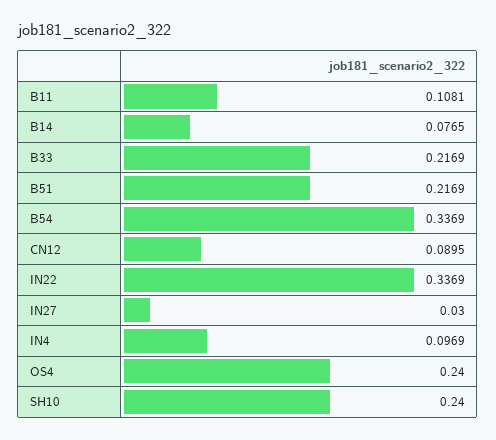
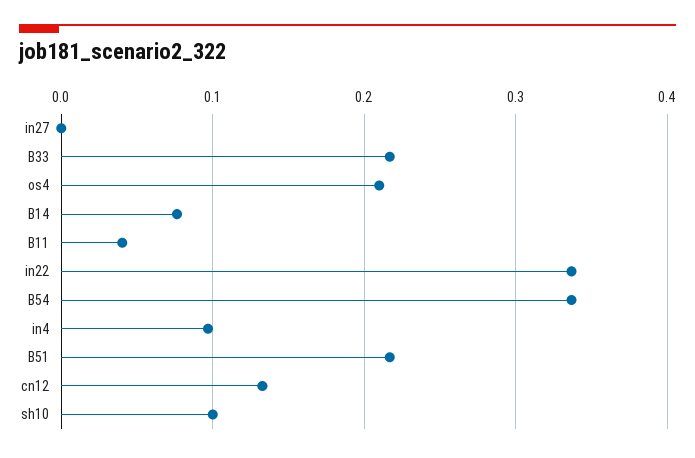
B11: 0.1081 -> 0.04
CN12: 0.0895 -> 0.13
IN27: 0.03 -> 0
OS4: 0.24 -> 0.21
SH10: 0.24 -> 0.1

